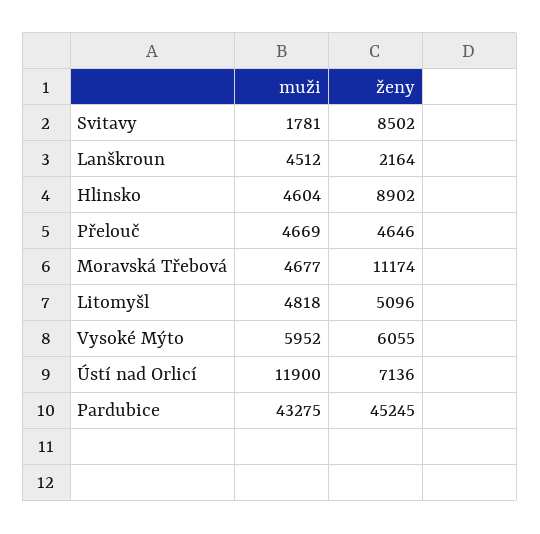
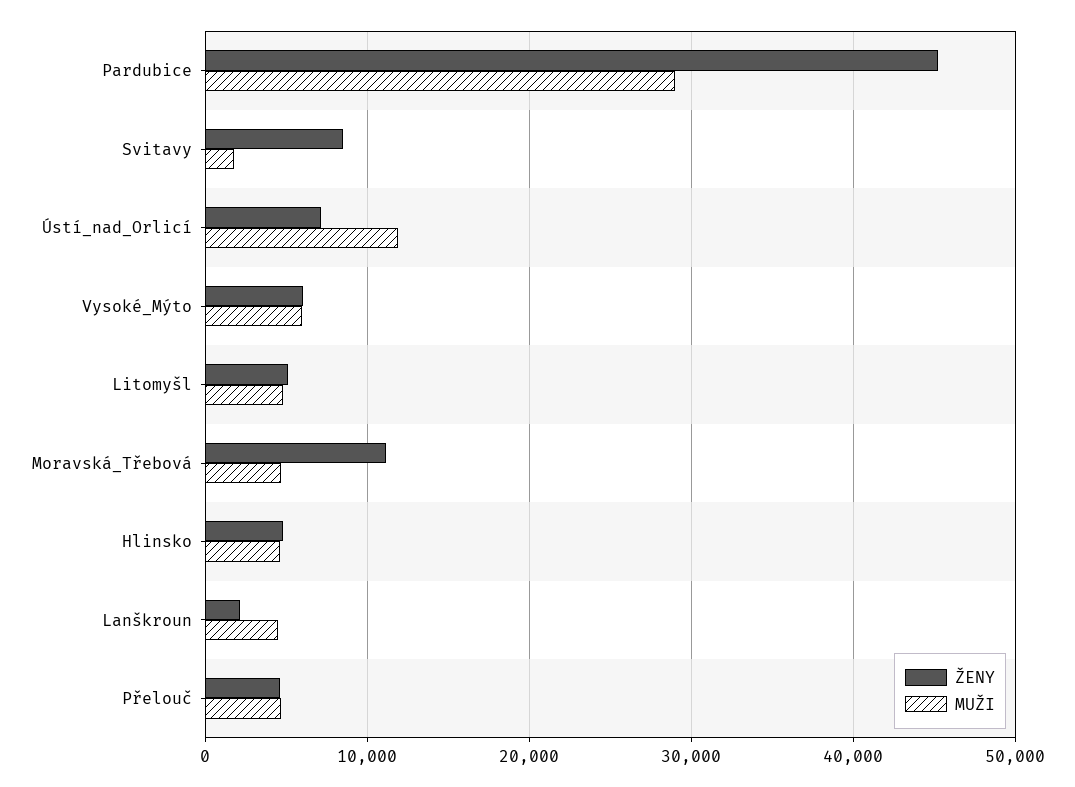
ženy, Hlinsko: 8902 -> 5000
muži, Pardubice: 43275 -> 29000

